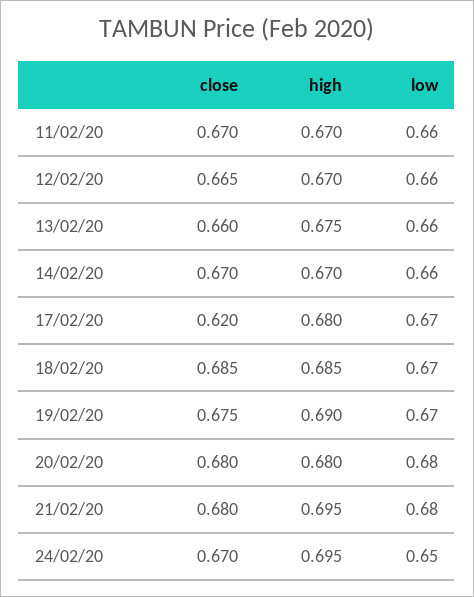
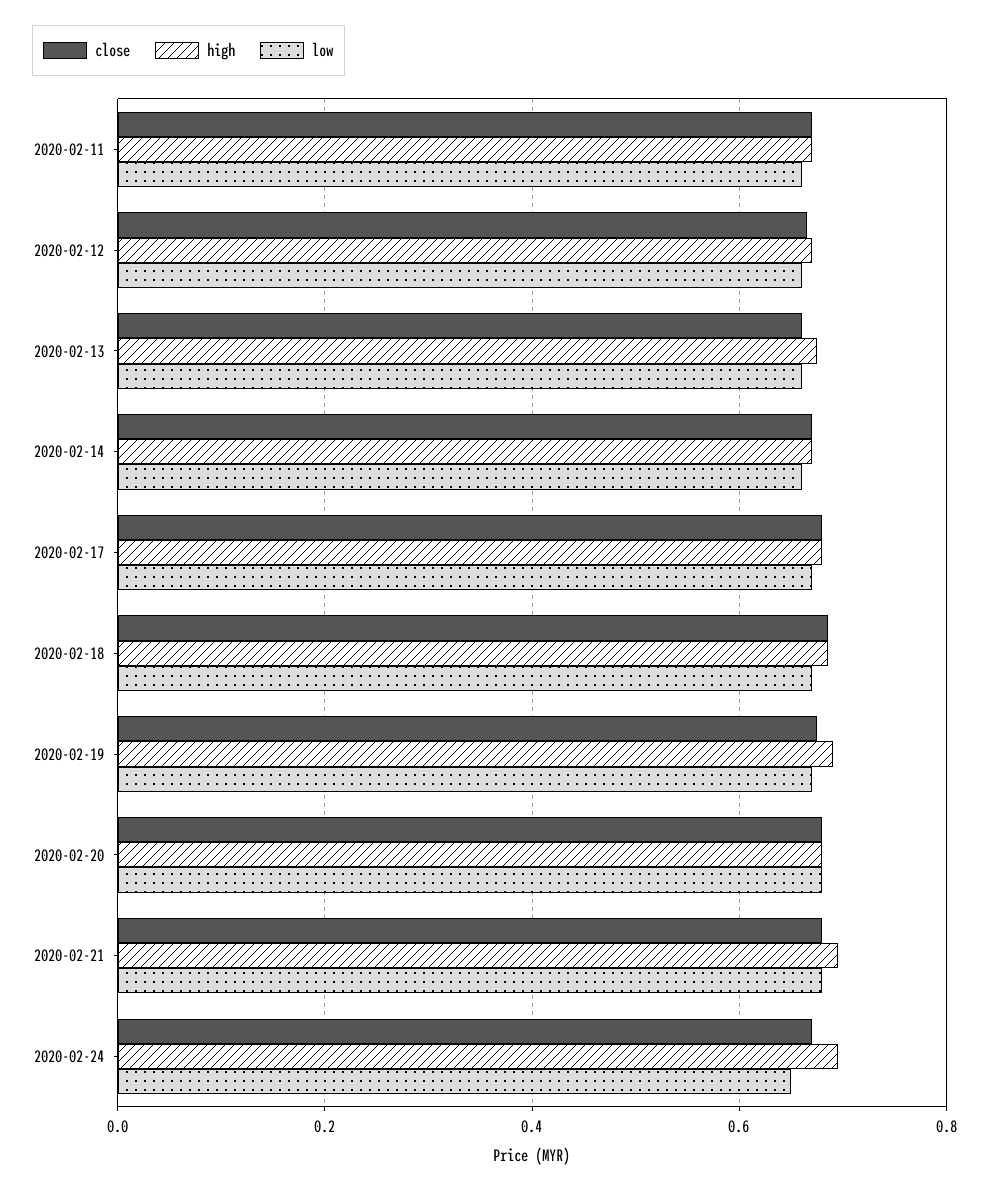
close, 17/02/20: 0.62 -> 0.68

